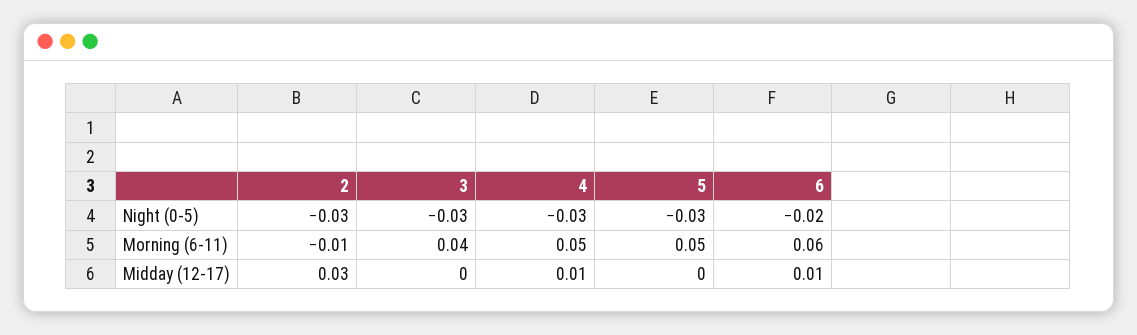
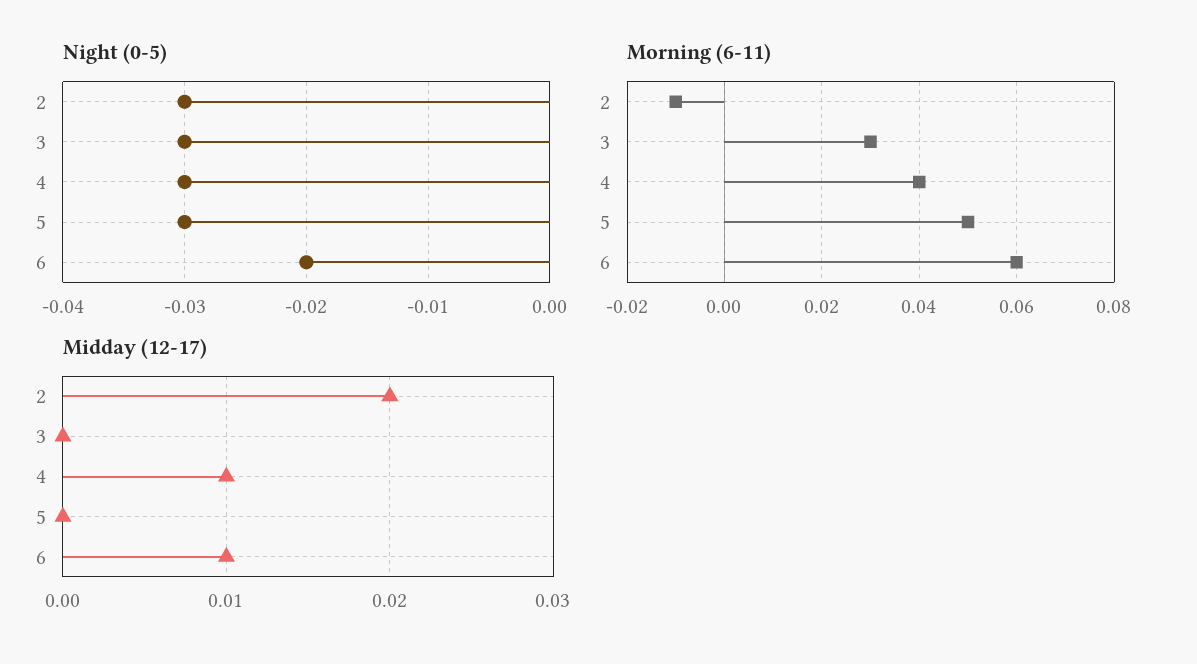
Morning (6-11), 3: 0.04 -> 0.03
Morning (6-11), 4: 0.05 -> 0.04
Midday (12-17), 2: 0.03 -> 0.02

